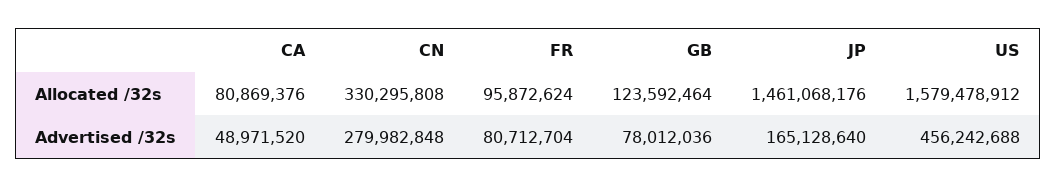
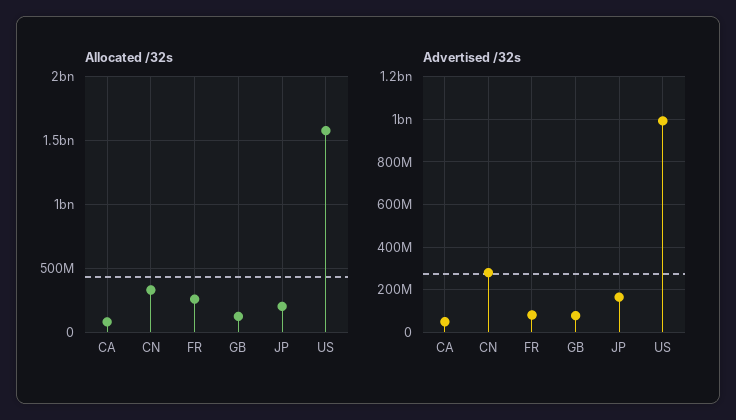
Allocated /32s, FR: 95872624 -> 250000000
Allocated /32s, JP: 1461068176 -> 200000000
Advertised /32s, US: 456242688 -> 1000000000

